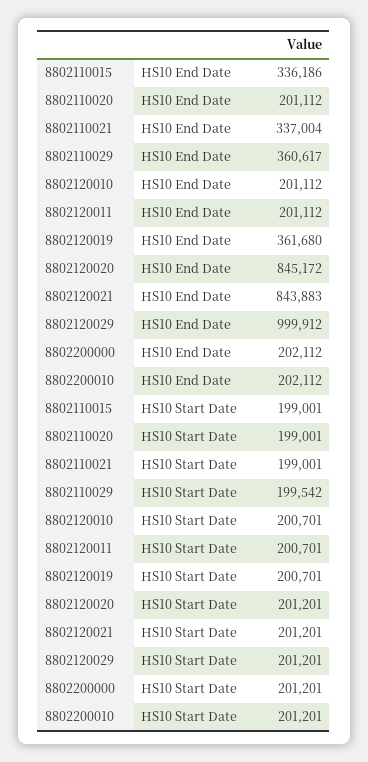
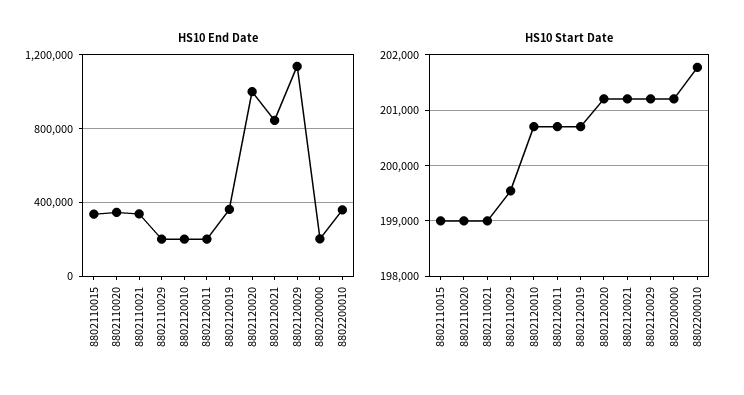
HS10 End Date, 8802110020: 201112 -> 350000
HS10 End Date, 8802110029: 360617 -> 200000
HS10 End Date, 8802120020: 845172 -> 1000000
HS10 End Date, 8802120029: 999912 -> 1150000
HS10 End Date, 8802200010: 202112 -> 350000
HS10 Start Date, 8802200010: 201201 -> 201800

